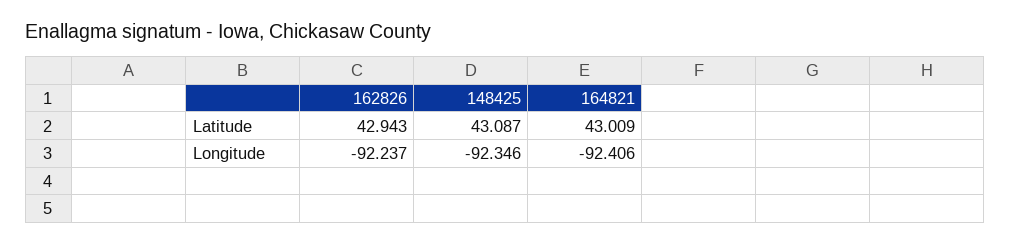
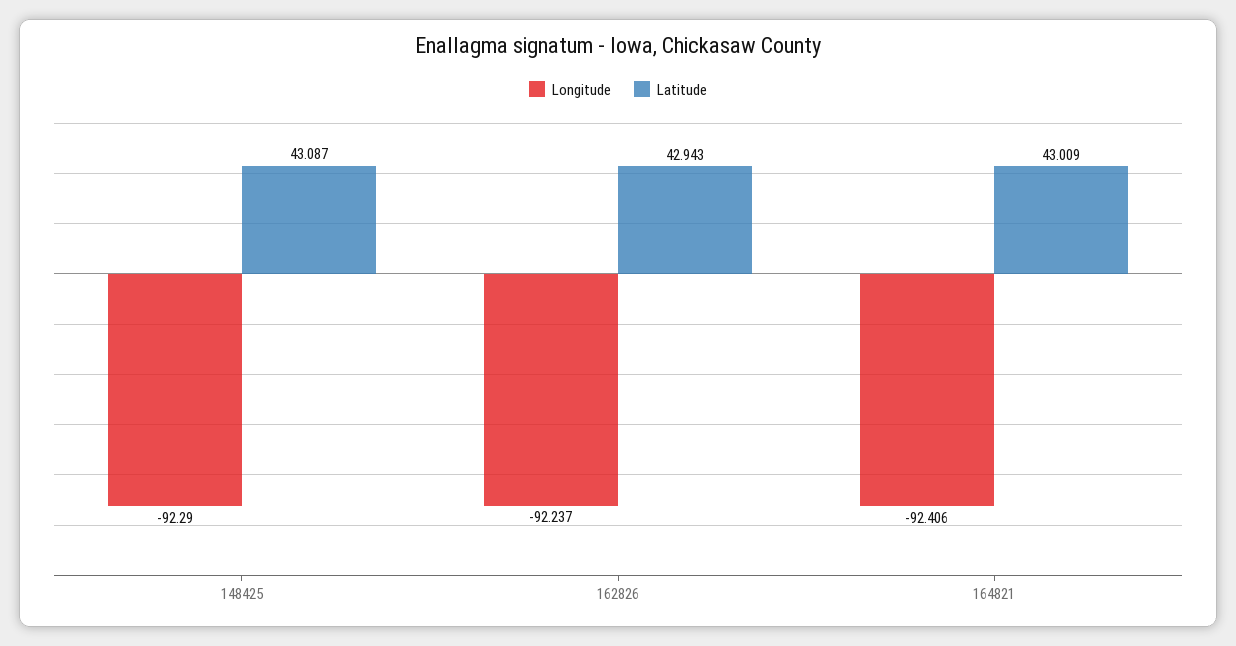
Longitude, 148425: -92.346 -> -92.29

